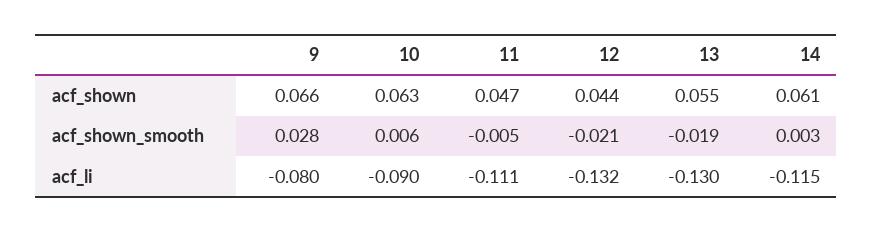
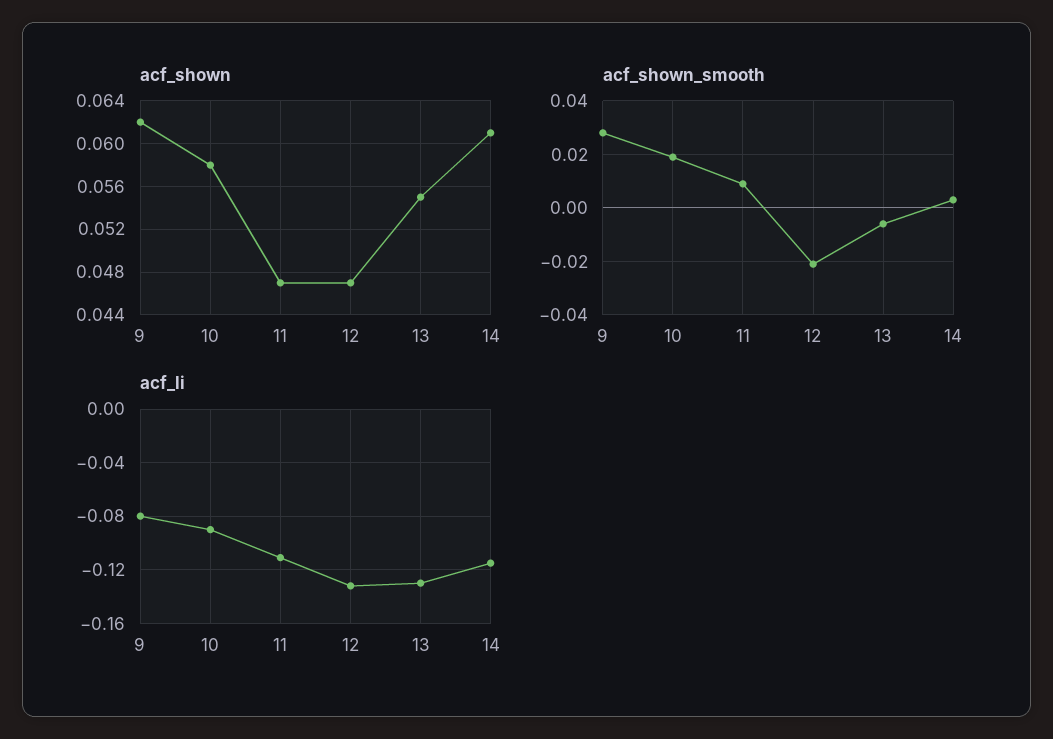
acf_shown, 9: 0.066 -> 0.062
acf_shown, 10: 0.063 -> 0.058
acf_shown, 12: 0.044 -> 0.047
acf_shown_smooth, 10: 0.006 -> 0.02
acf_shown_smooth, 11: -0.005 -> 0.01
acf_shown_smooth, 13: -0.019 -> -0.005

